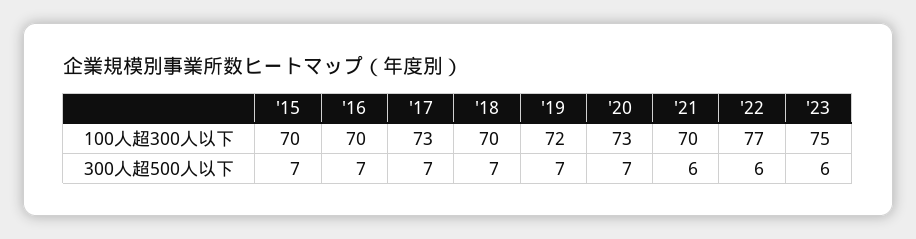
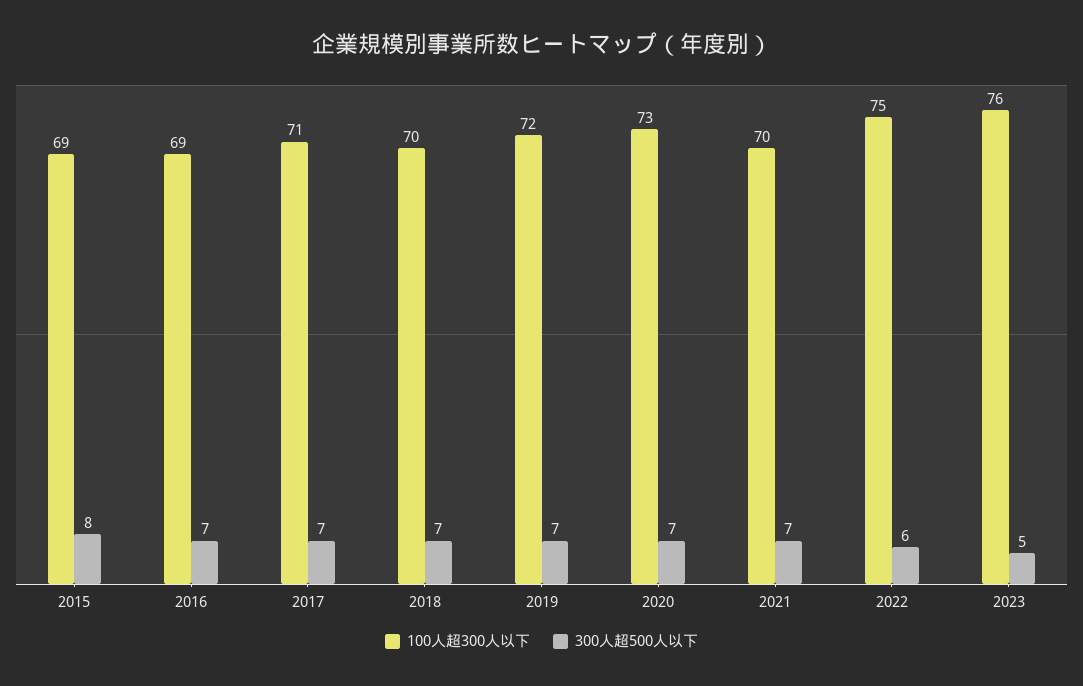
100人超300人以下, '15: 70 -> 69
100人超300人以下, '16: 70 -> 69
100人超300人以下, '17: 73 -> 71
100人超300人以下, '22: 77 -> 75
100人超300人以下, '23: 75 -> 76
300人超500人以下, '15: 7 -> 8
300人超500人以下, '21: 6 -> 7
300人超500人以下, '23: 6 -> 5

